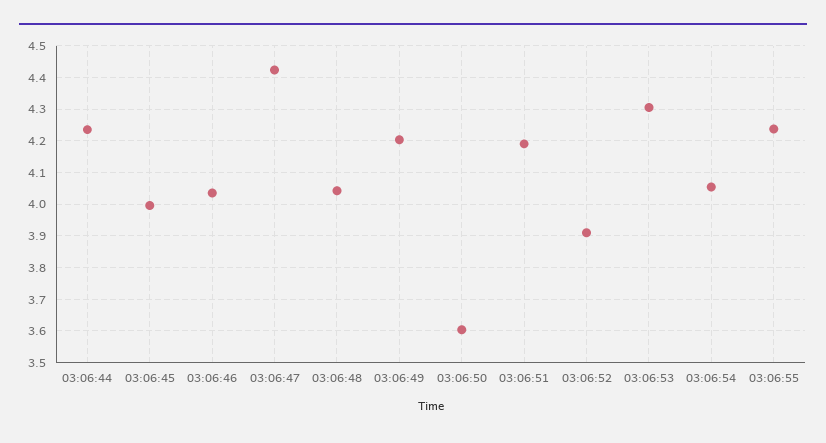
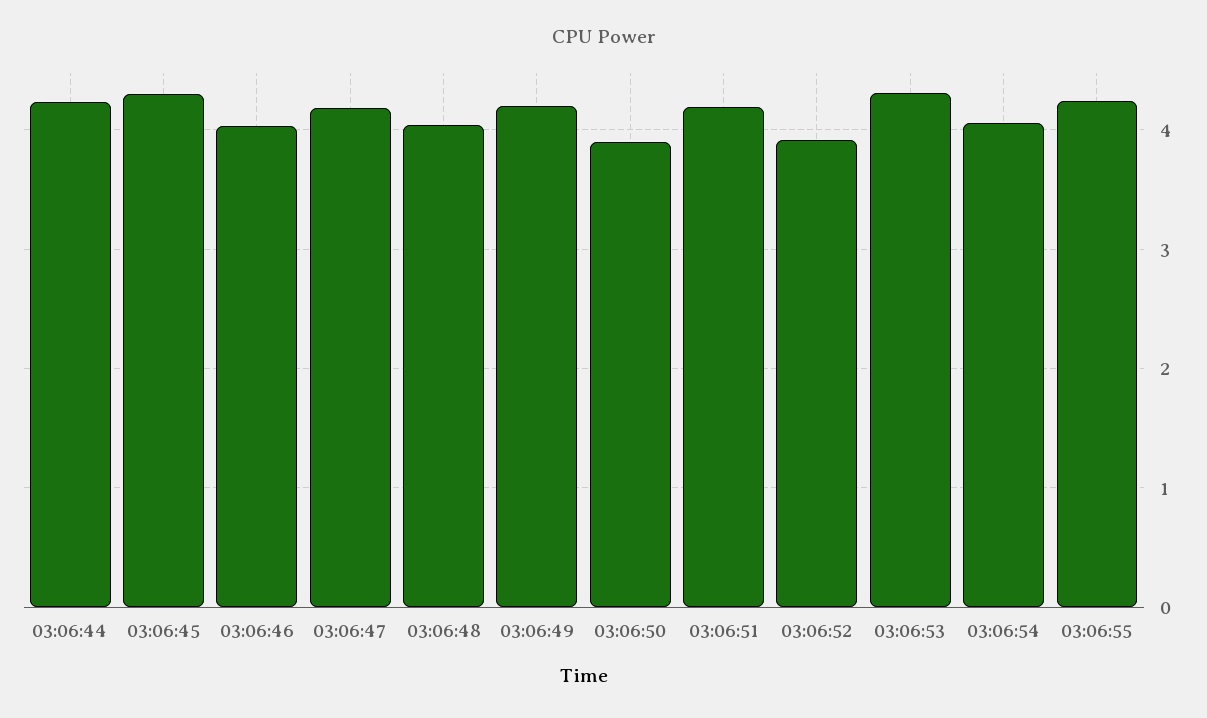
03:06:45: 4 -> 4.3
03:06:47: 4.42 -> 4.2
03:06:50: 3.6 -> 3.9

